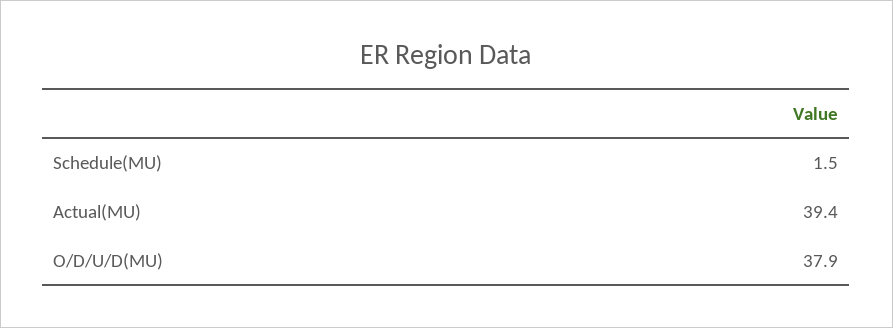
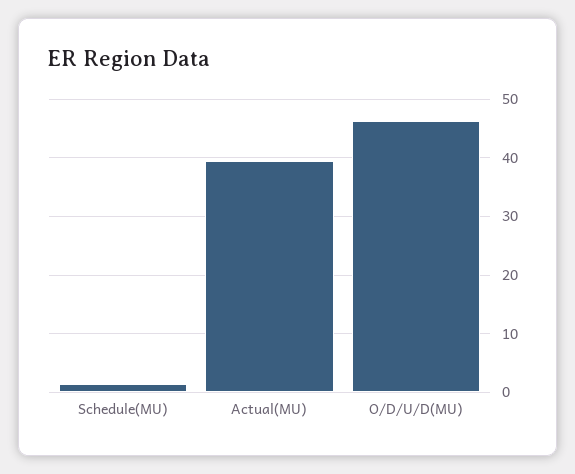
O/D/U/D(MU): 37.9 -> 46

